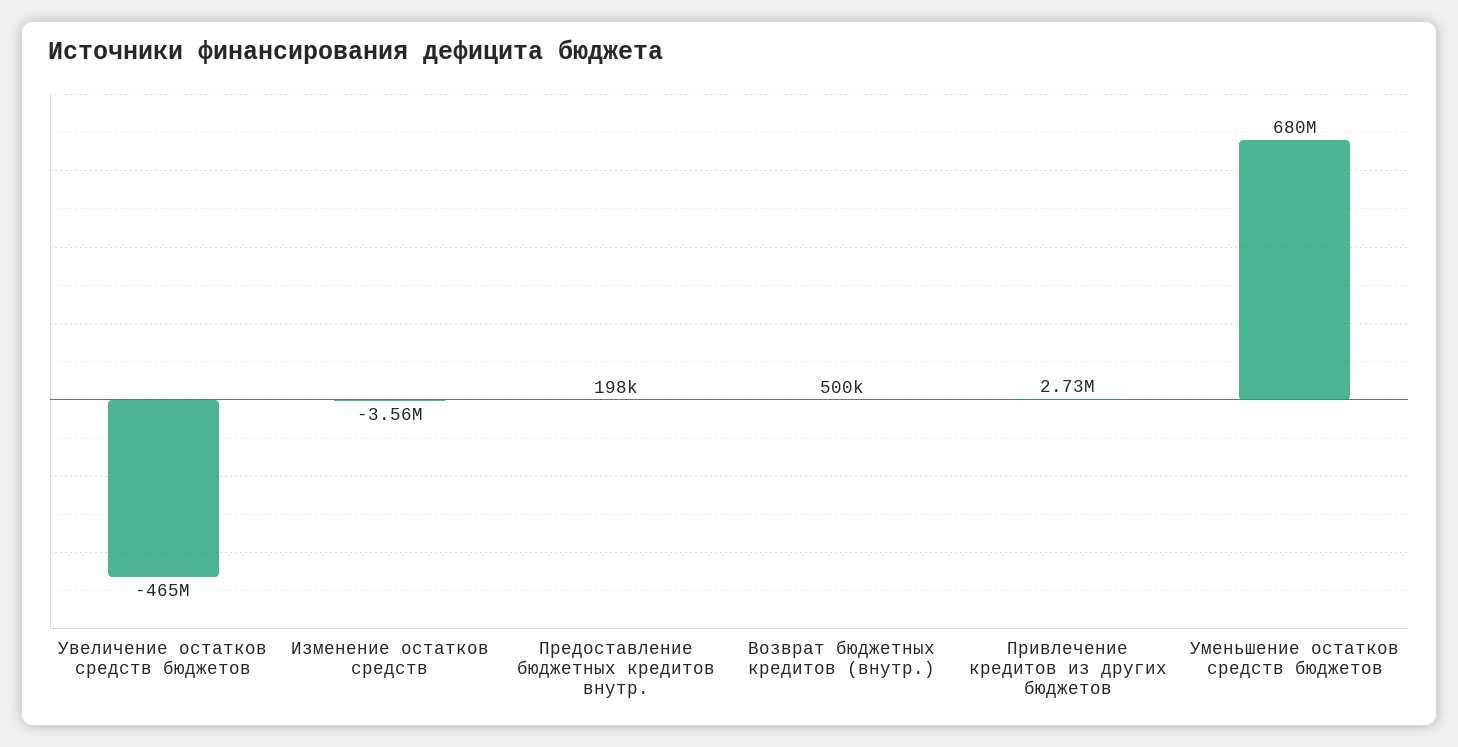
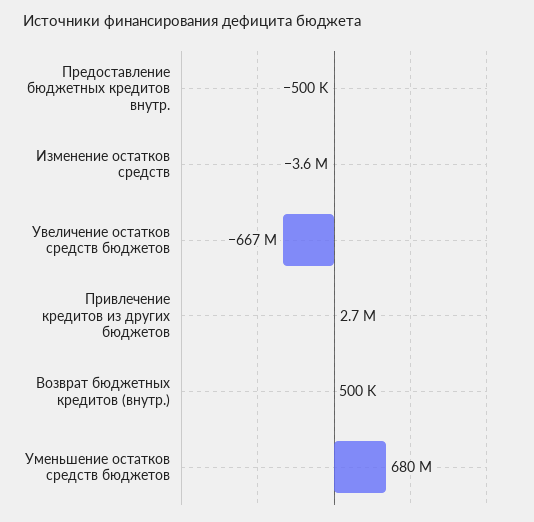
Увеличение остатков средств бюджетов: -465000000 -> -667000000
Предоставление бюджетных кредитов внутр.: 198000 -> -500000

